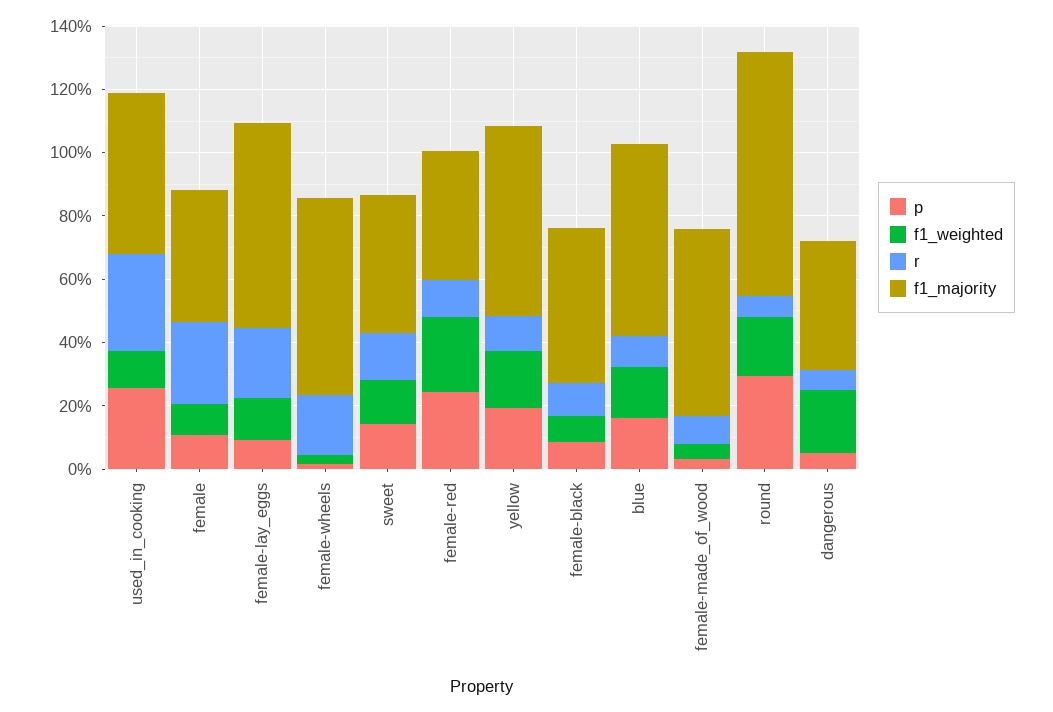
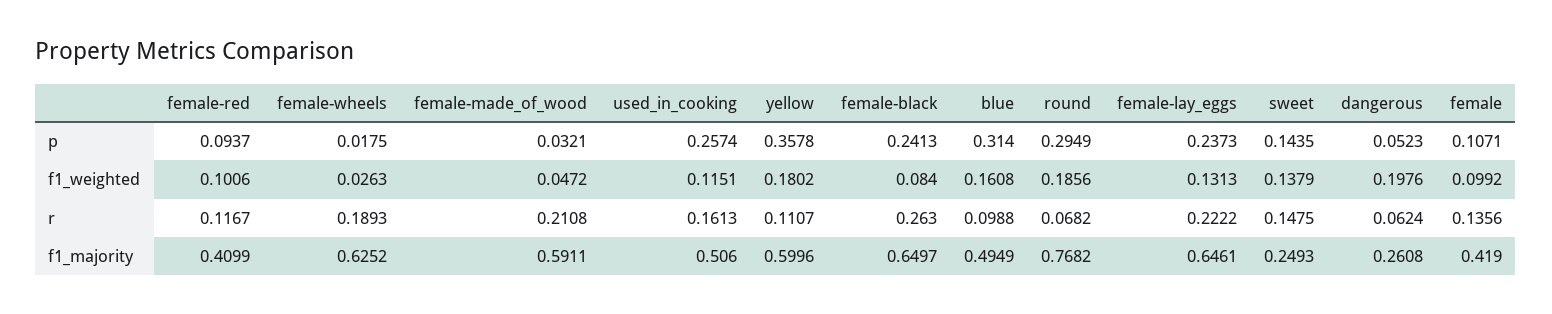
r, used_in_cooking: 0.3 -> 0.1613
r, female: 0.25 -> 0.1356
p, female-lay_eggs: 0.1 -> 0.2373
f1_majority, sweet: 0.45 -> 0.2493
p, female-red: 0.25 -> 0.0937
f1_weighted, female-red: 0.25 -> 0.1006
p, yellow: 0.2 -> 0.3578
p, female-black: 0.1 -> 0.2413
r, female-black: 0.1 -> 0.263
f1_majority, female-black: 0.5 -> 0.6497
p, blue: 0.15 -> 0.314
f1_majority, blue: 0.6 -> 0.4949
r, female-made_of_wood: 0.1 -> 0.2108
f1_majority, dangerous: 0.4 -> 0.2608

